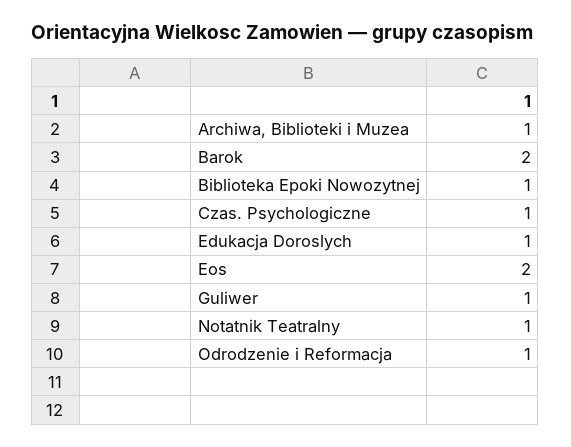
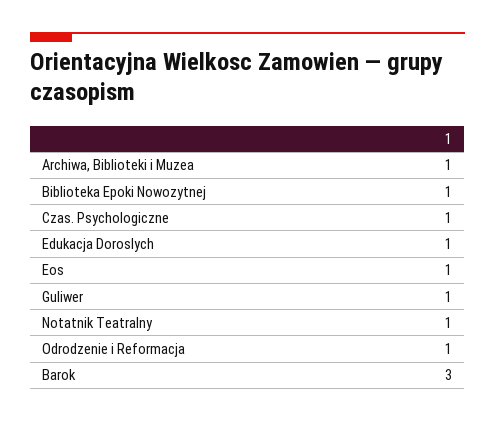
Barok: 2 -> 3
Eos: 2 -> 1

